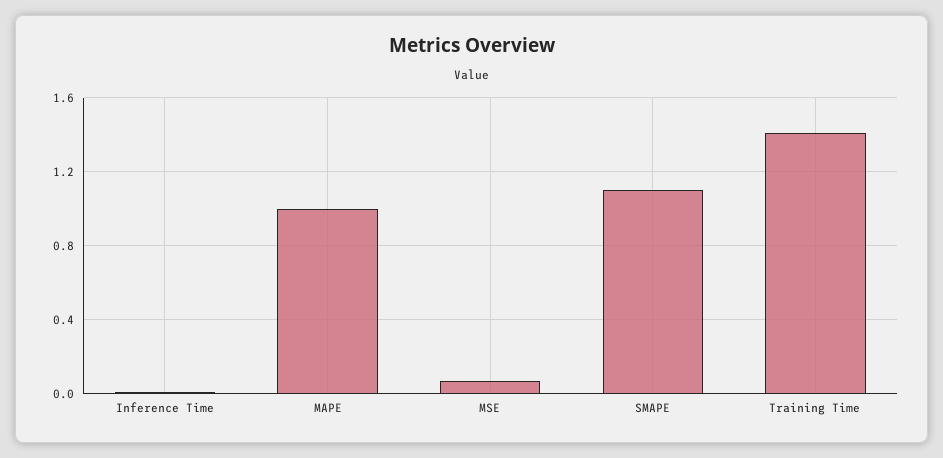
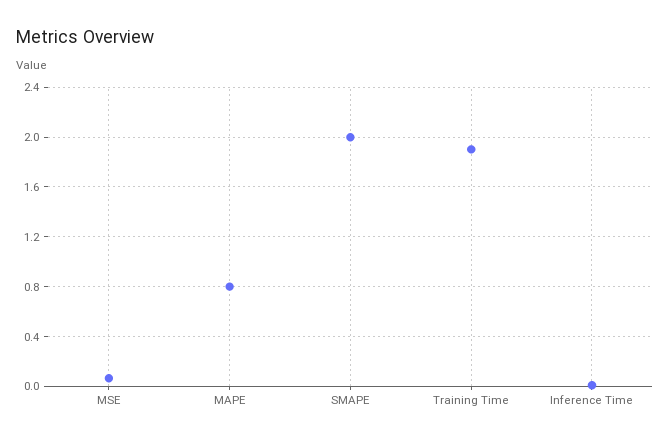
MAPE: 1 -> 0.8
SMAPE: 1.1 -> 2
Training Time: 1.4 -> 1.9

